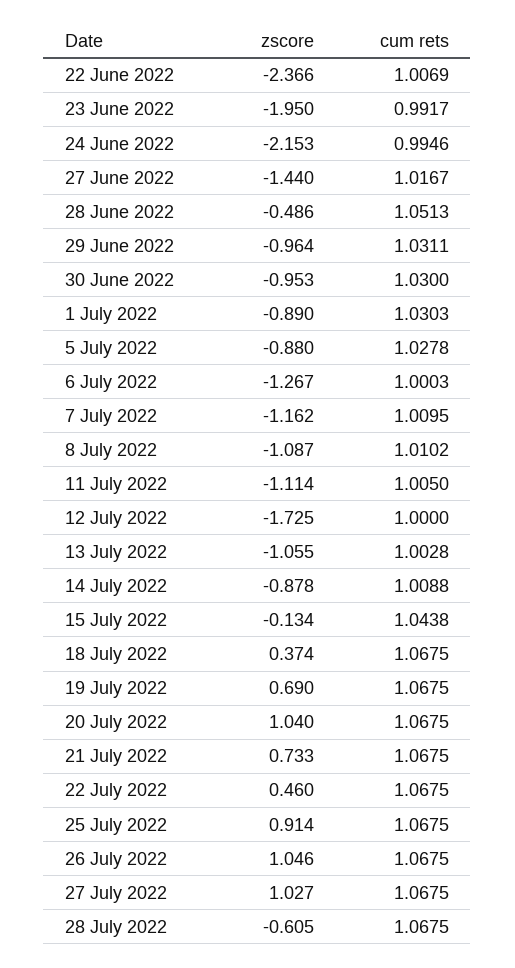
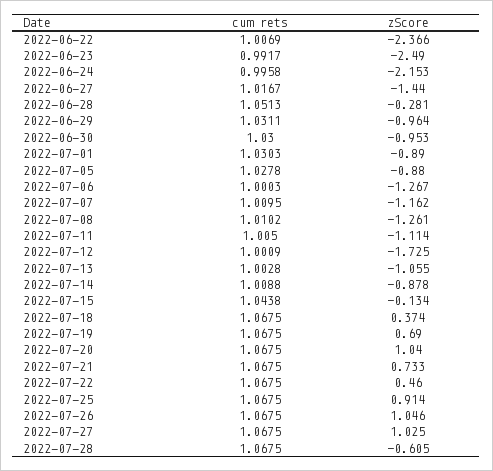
zscore, 23 June 2022: -1.95 -> -2.49
cum rets, 24 June 2022: 0.9946 -> 0.9958
zscore, 28 June 2022: -0.486 -> -0.281
zscore, 8 July 2022: -1.087 -> -1.261
cum rets, 12 July 2022: 1 -> 1.0009
zscore, 27 July 2022: 1.027 -> 1.025

